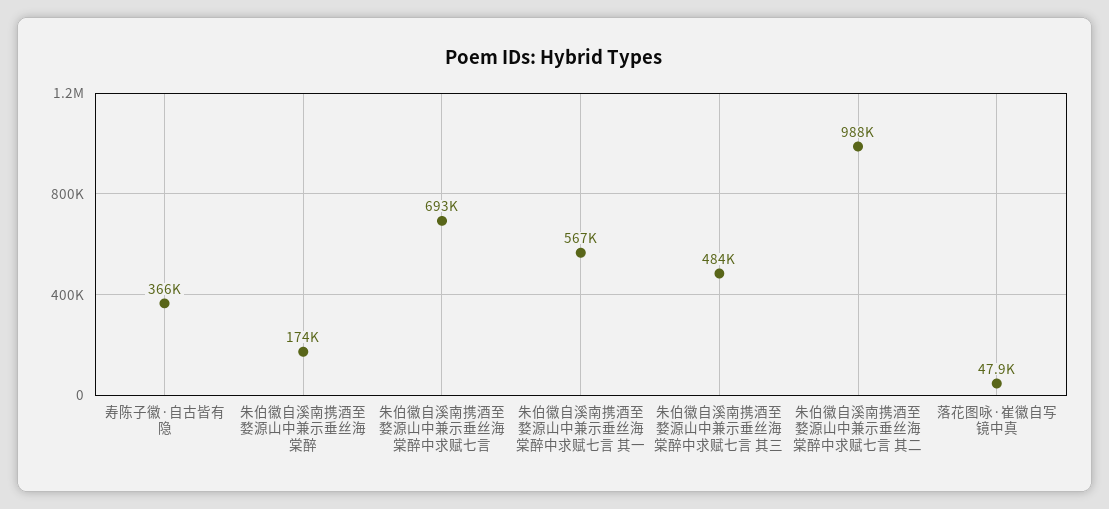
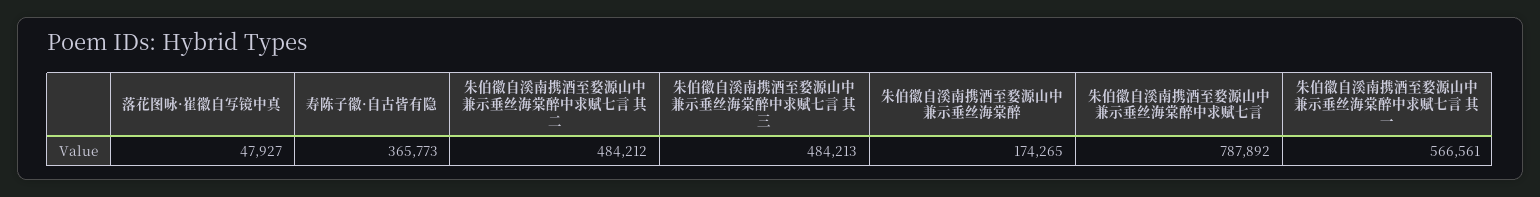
朱伯徽自溪南携酒至婺源山中兼示垂丝海棠醉中求赋七言: 693000 -> 787892
朱伯徽自溪南携酒至婺源山中兼示垂丝海棠醉中求赋七言 其二: 988000 -> 484212

